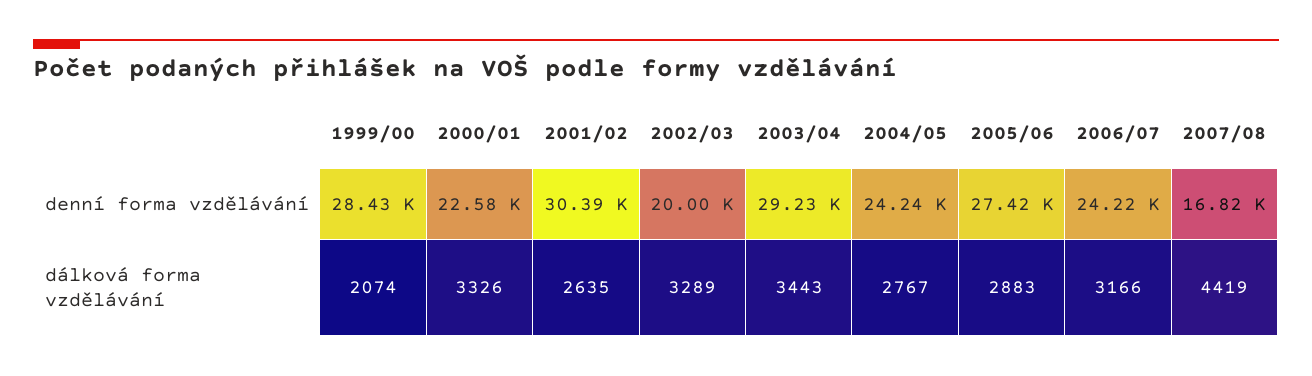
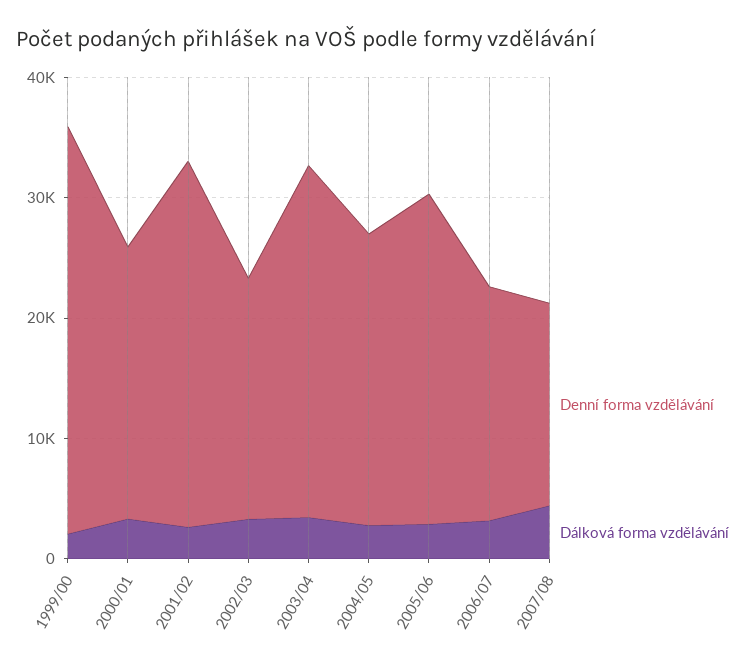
denní forma vzdělávání, 1999/00: 28430 -> 34000
denní forma vzdělávání, 2006/07: 24220 -> 20000

